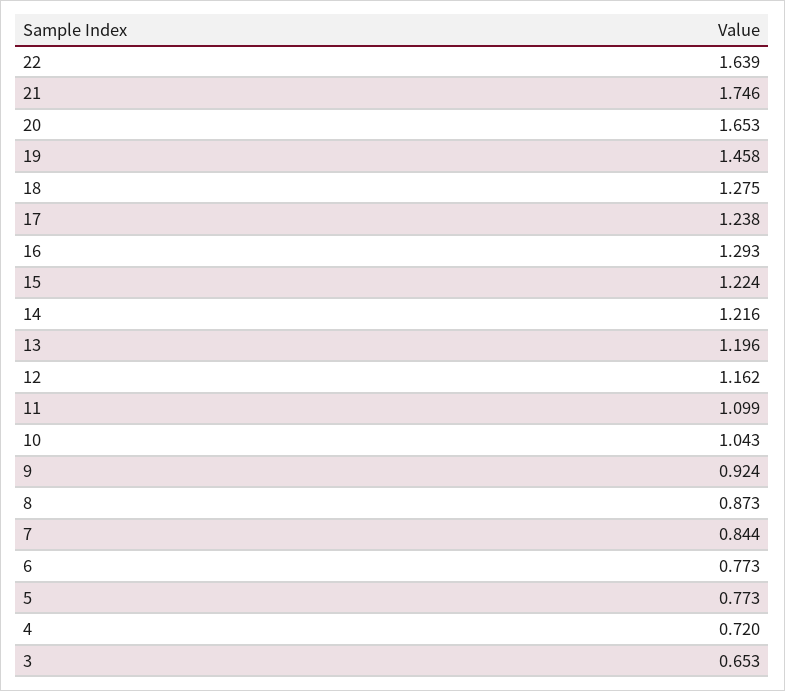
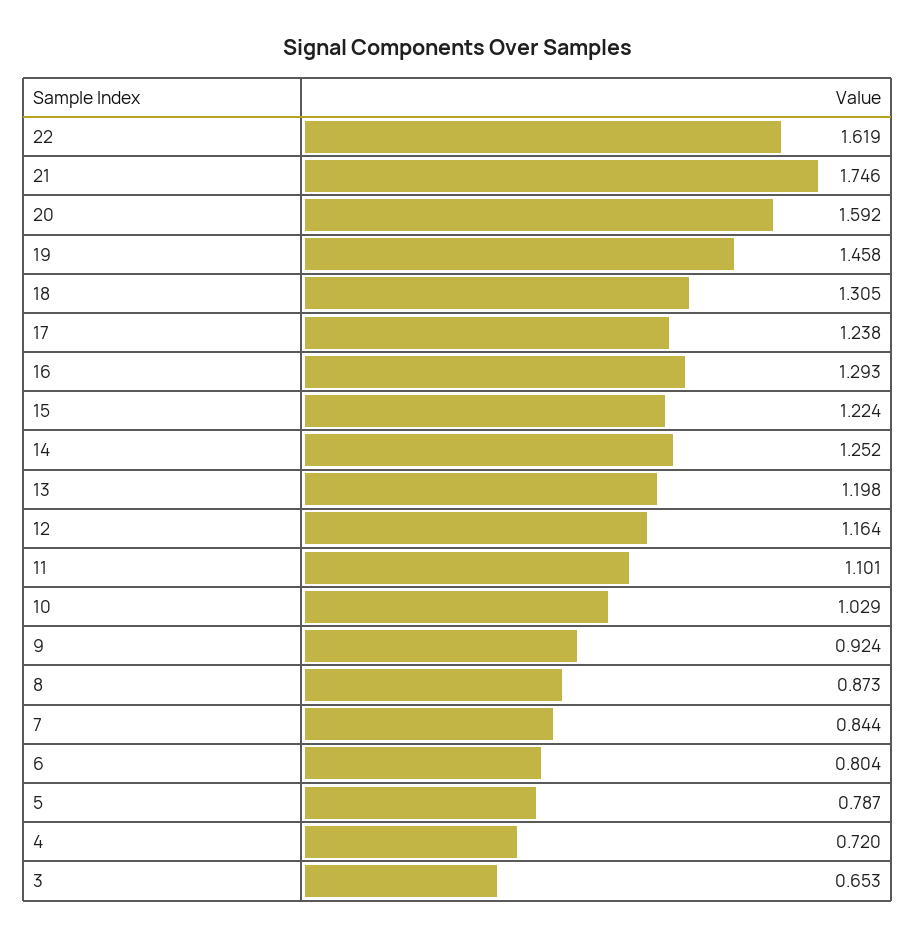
22: 1.639 -> 1.619
20: 1.653 -> 1.592
18: 1.275 -> 1.305
14: 1.216 -> 1.252
13: 1.196 -> 1.198
12: 1.162 -> 1.164
11: 1.099 -> 1.101
10: 1.043 -> 1.029
6: 0.773 -> 0.804
5: 0.773 -> 0.787

